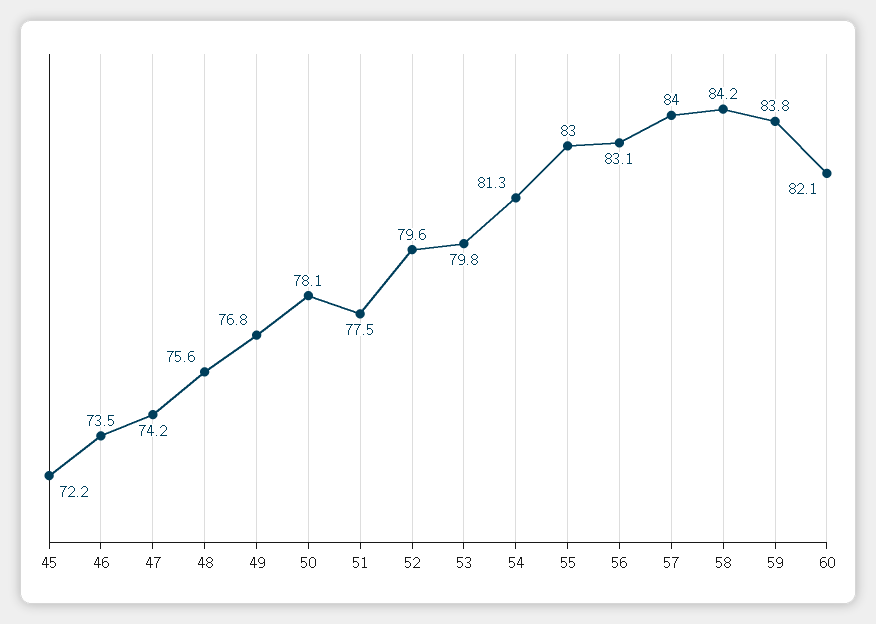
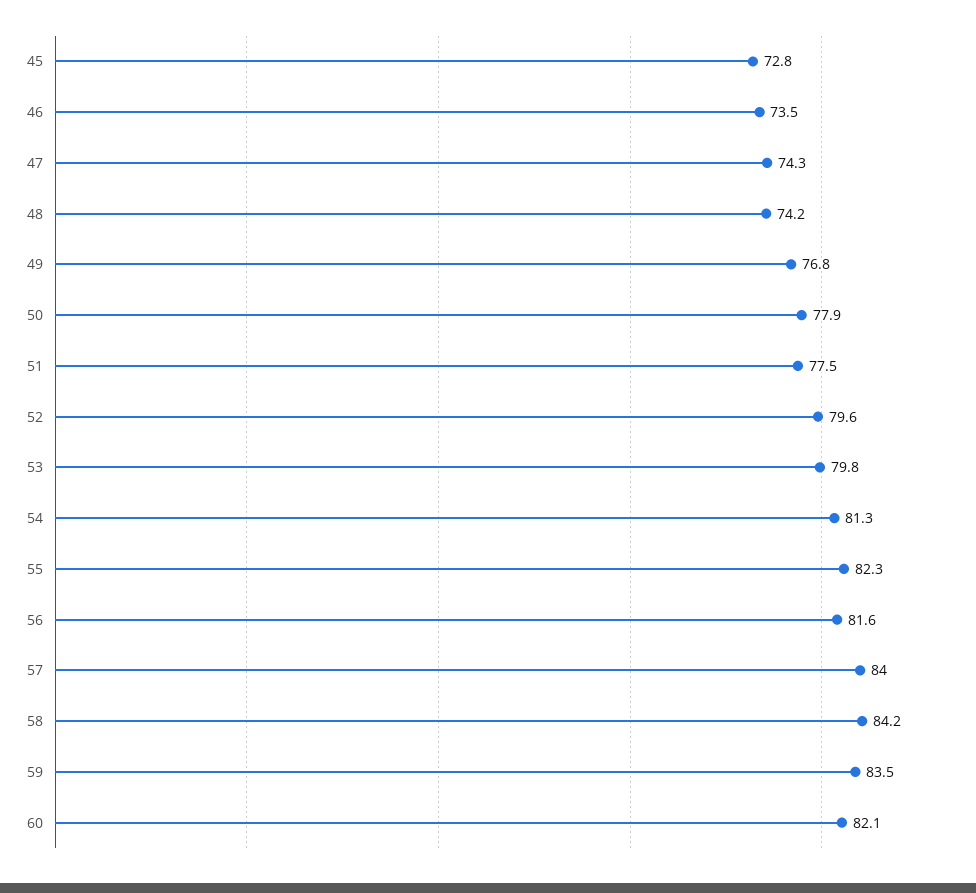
45: 72.2 -> 72.8
47: 74.2 -> 74.3
48: 75.6 -> 74.2
50: 78.1 -> 77.9
55: 83 -> 82.3
56: 83.1 -> 81.6
59: 83.8 -> 83.5

